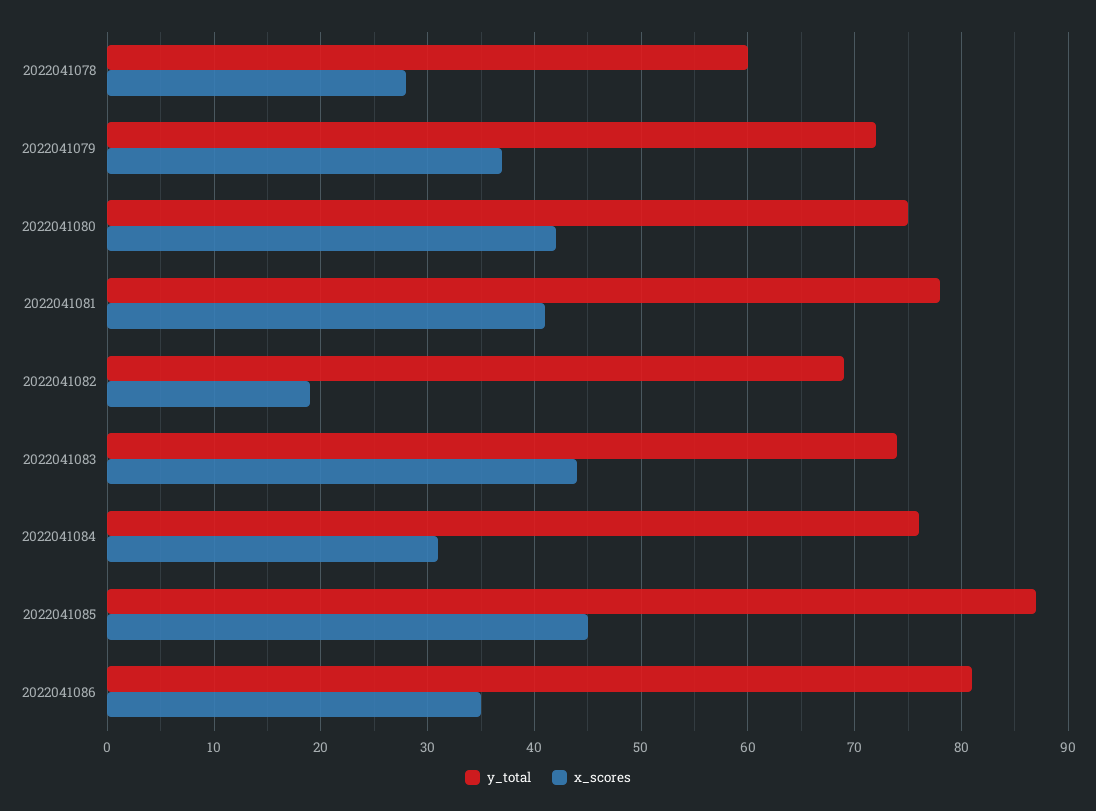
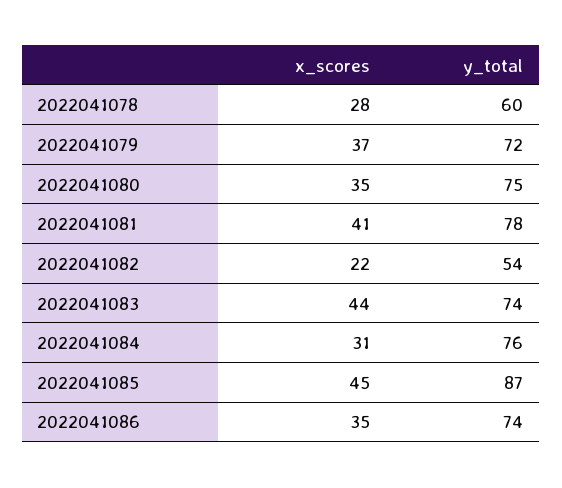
x_scores, 2022041080: 42 -> 35
y_total, 2022041082: 69 -> 54
x_scores, 2022041082: 19 -> 22
y_total, 2022041086: 81 -> 74

